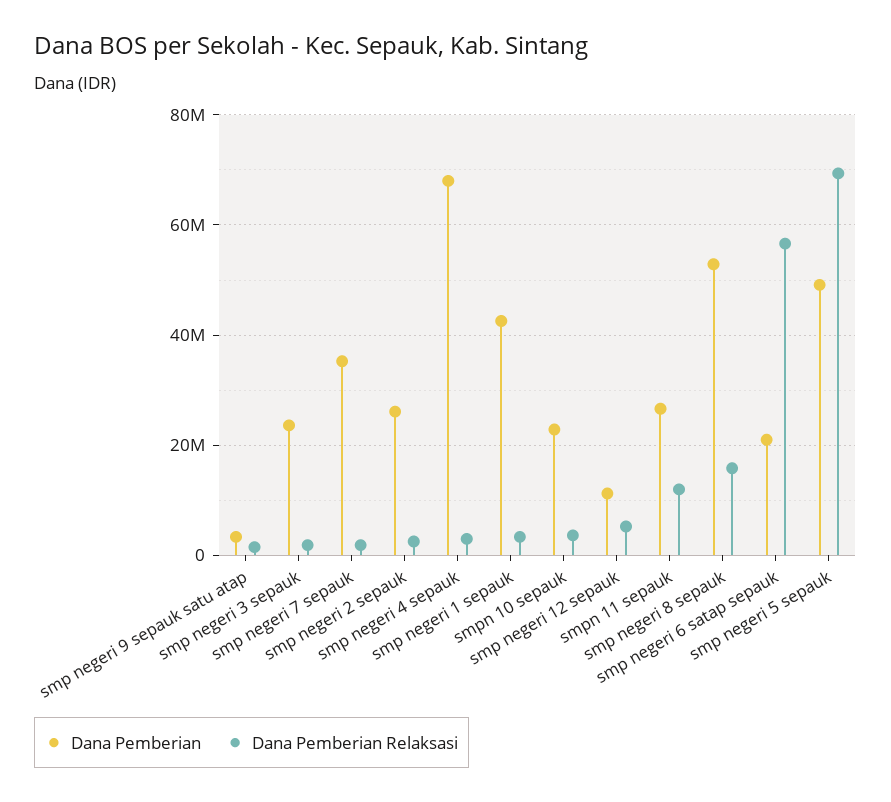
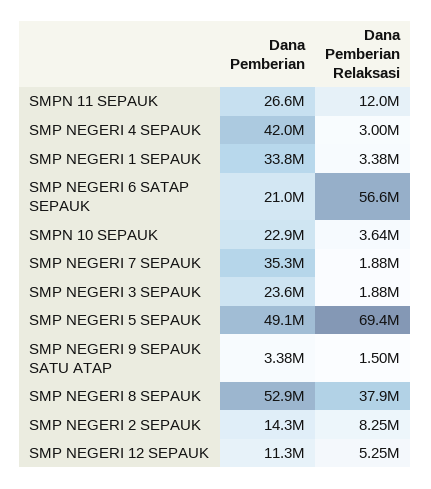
Dana Pemberian, smp negeri 2 sepauk: 26000000 -> 14300000
Dana Pemberian Relaksasi, smp negeri 2 sepauk: 2000000 -> 8250000
Dana Pemberian, smp negeri 4 sepauk: 68000000 -> 42000000
Dana Pemberian, smp negeri 1 sepauk: 42000000 -> 33800000
Dana Pemberian Relaksasi, smp negeri 8 sepauk: 16000000 -> 37900000

